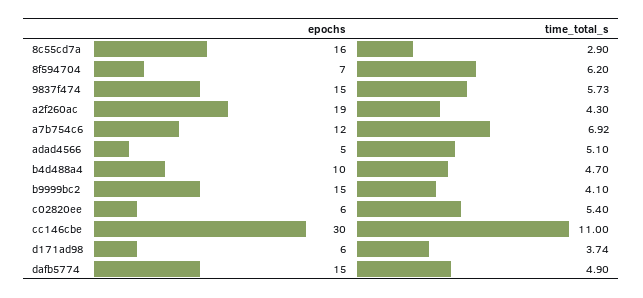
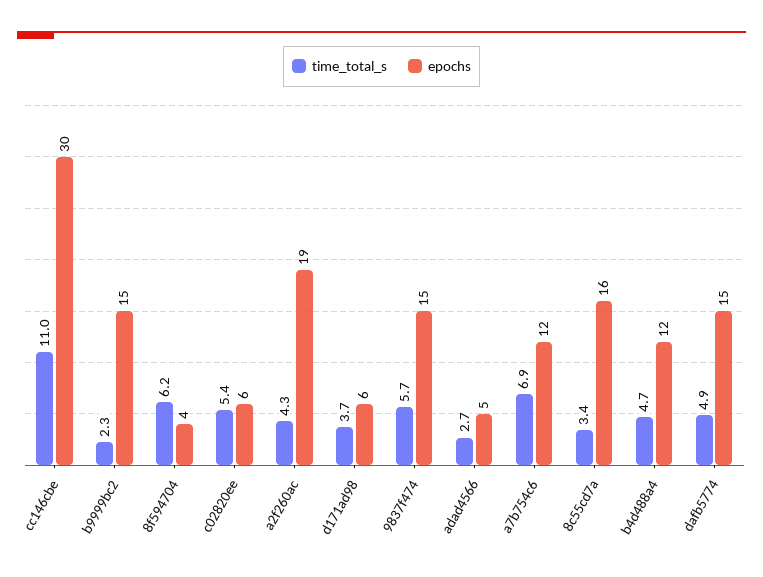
time_total_s, 8c55cd7a: 2.9 -> 3.4
epochs, 8f594704: 7 -> 4
time_total_s, adad4566: 5.1 -> 2.7
epochs, b4d488a4: 10 -> 12
time_total_s, b9999bc2: 4.1 -> 2.3

